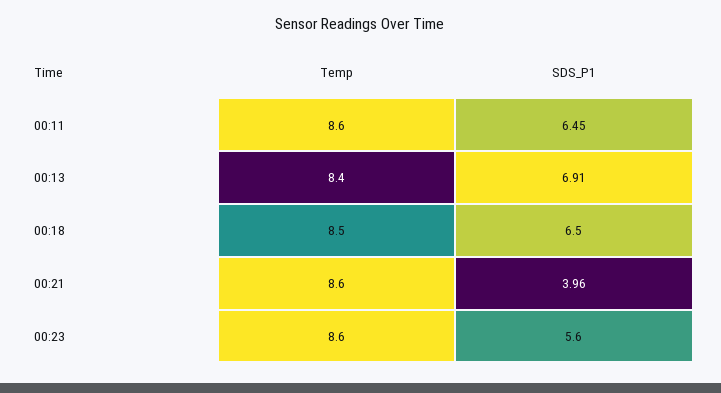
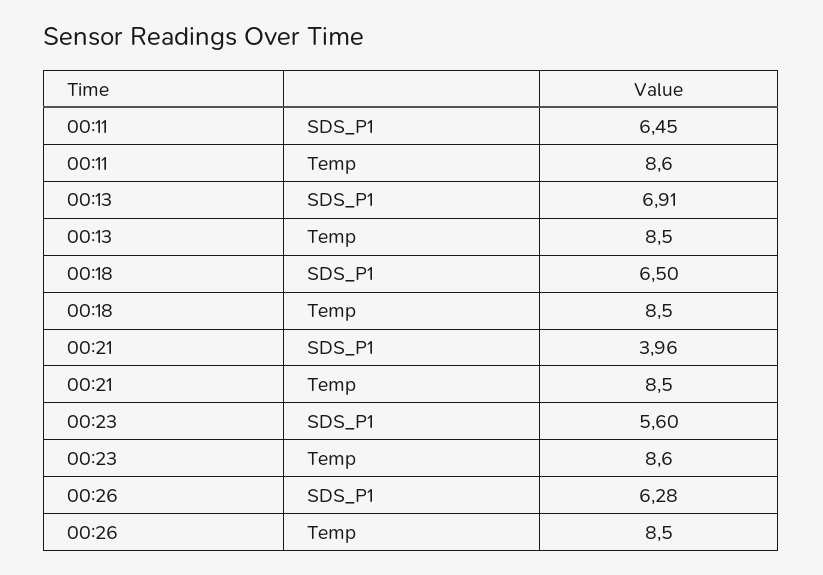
Temp, 00:13: 8.4 -> 8.5
Temp, 00:21: 8.6 -> 8.5
SDS_P1, 00:26: none -> 6.28
Temp, 00:26: none -> 8.5

